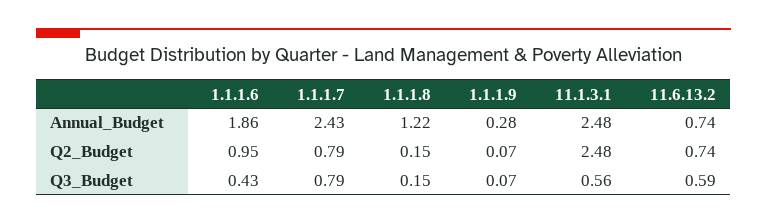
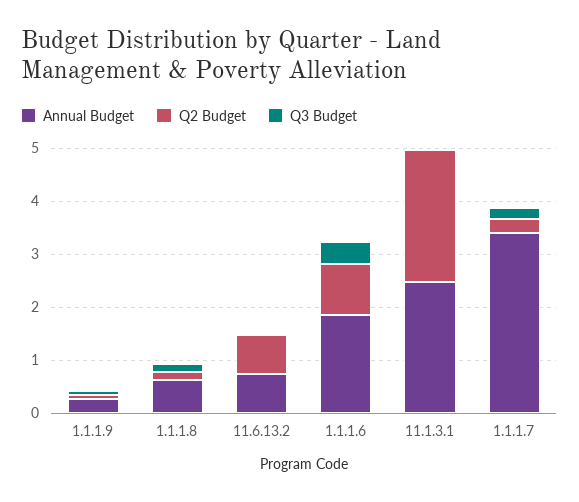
Annual_Budget, 1.1.1.7: 2.43 -> 3.4
Annual_Budget, 1.1.1.8: 1.22 -> 0.6
Q2_Budget, 1.1.1.7: 0.79 -> 0.2
Q3_Budget, 1.1.1.7: 0.79 -> 0.2
Q3_Budget, 11.1.3.1: 0.56 -> 0
Q3_Budget, 11.6.13.2: 0.59 -> 0

